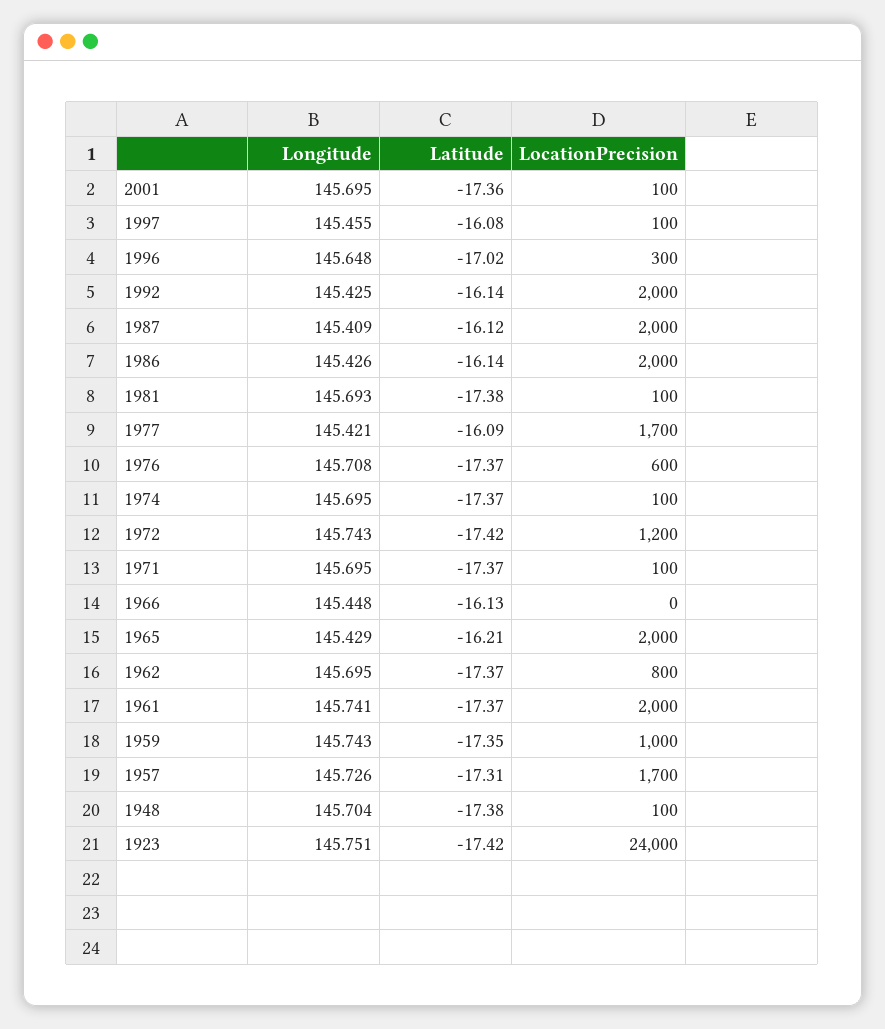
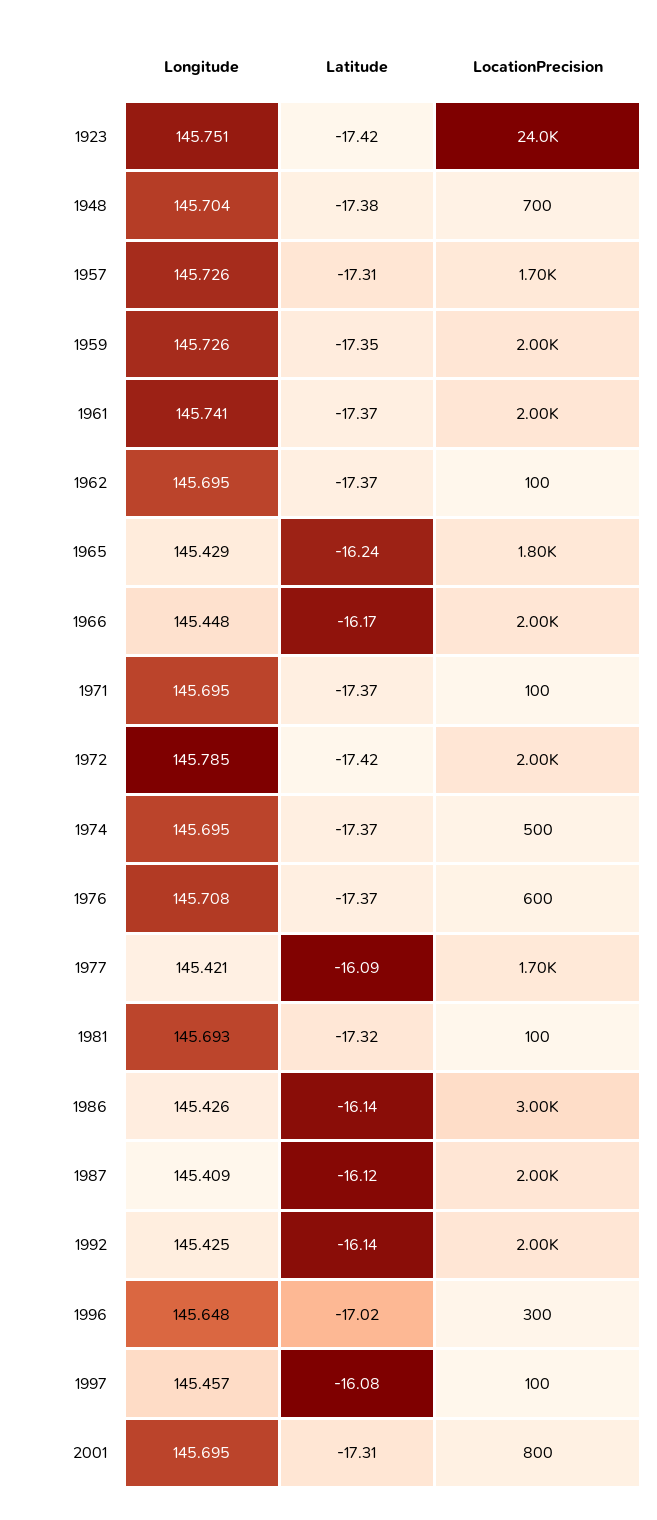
Latitude, 2001: -17.36 -> -17.31
LocationPrecision, 2001: 100 -> 800
Longitude, 1997: 145.455 -> 145.457
LocationPrecision, 1986: 2000 -> 3000
Latitude, 1981: -17.38 -> -17.32
LocationPrecision, 1974: 100 -> 500
Longitude, 1972: 145.743 -> 145.785
LocationPrecision, 1972: 1200 -> 2000
Latitude, 1966: -16.13 -> -16.17
LocationPrecision, 1966: 0 -> 2000
Latitude, 1965: -16.21 -> -16.24
LocationPrecision, 1965: 2000 -> 1800
LocationPrecision, 1962: 800 -> 100
Longitude, 1959: 145.743 -> 145.726
LocationPrecision, 1959: 1000 -> 2000
LocationPrecision, 1948: 100 -> 700

